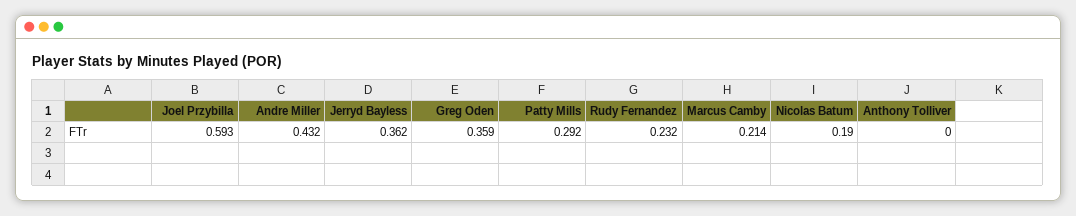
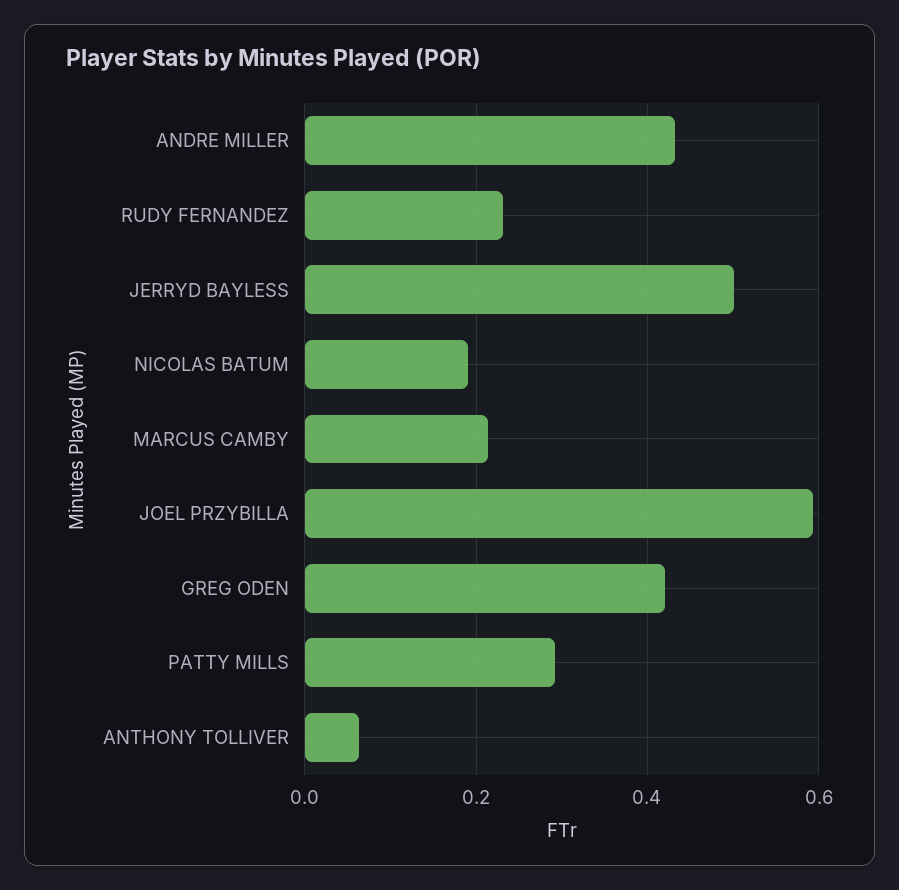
Jerryd Bayless: 0.362 -> 0.5
Greg Oden: 0.359 -> 0.42
Anthony Tolliver: 0 -> 0.06

